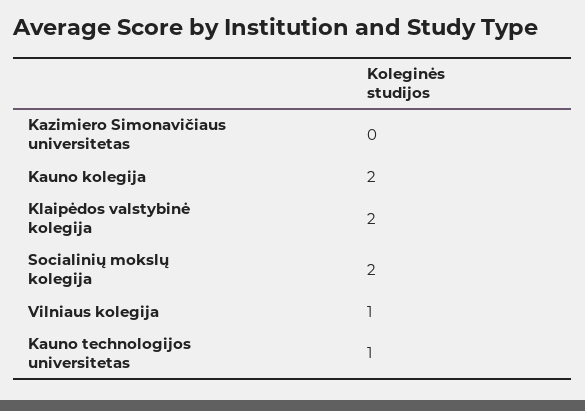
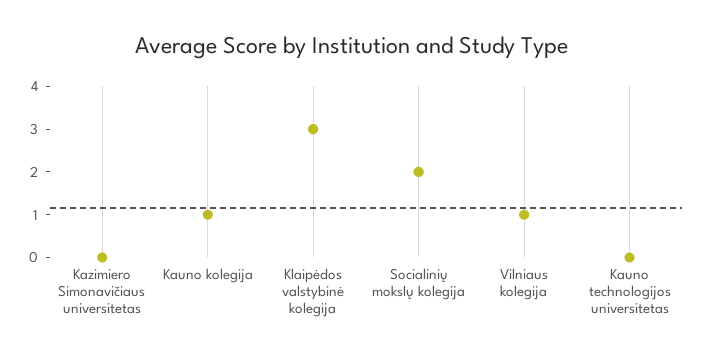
Kauno kolegija: 2 -> 1
Klaipėdos valstybinė kolegija: 2 -> 3
Kauno technologijos universitetas: 1 -> 0

